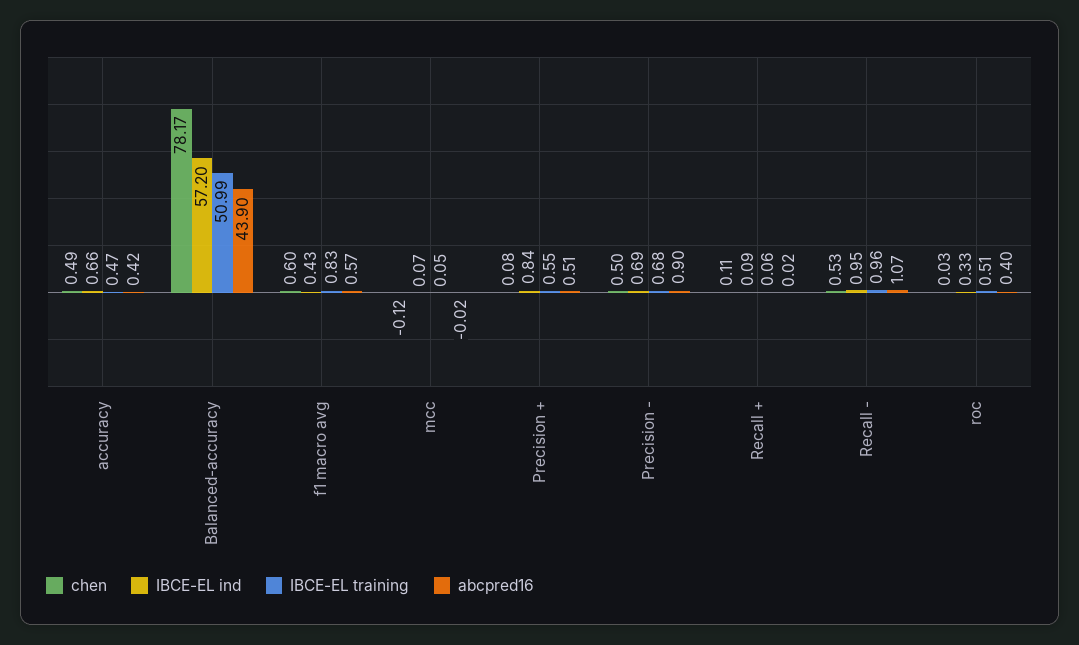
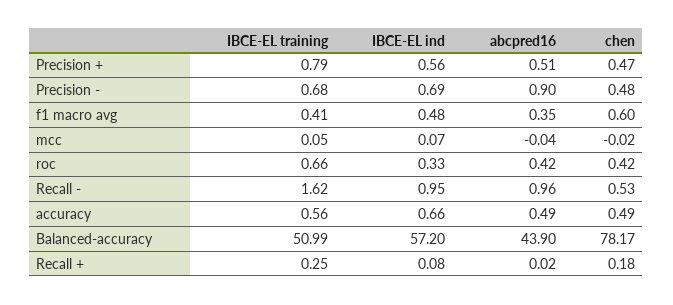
IBCE-EL training, accuracy: 0.47 -> 0.56
abcpred16, accuracy: 0.42 -> 0.49
IBCE-EL ind, f1 macro avg: 0.43 -> 0.48
IBCE-EL training, f1 macro avg: 0.83 -> 0.41
abcpred16, f1 macro avg: 0.57 -> 0.35
chen, mcc: -0.12 -> -0.02
abcpred16, mcc: -0.02 -> -0.04
chen, Precision +: 0.08 -> 0.47
IBCE-EL ind, Precision +: 0.84 -> 0.56
IBCE-EL training, Precision +: 0.55 -> 0.79
chen, Precision -: 0.5 -> 0.48
chen, Recall +: 0.11 -> 0.18
IBCE-EL ind, Recall +: 0.09 -> 0.08
IBCE-EL training, Recall +: 0.06 -> 0.25
IBCE-EL training, Recall -: 0.96 -> 1.62
abcpred16, Recall -: 1.07 -> 0.96
chen, roc: 0.03 -> 0.42
IBCE-EL training, roc: 0.51 -> 0.66
abcpred16, roc: 0.4 -> 0.42

